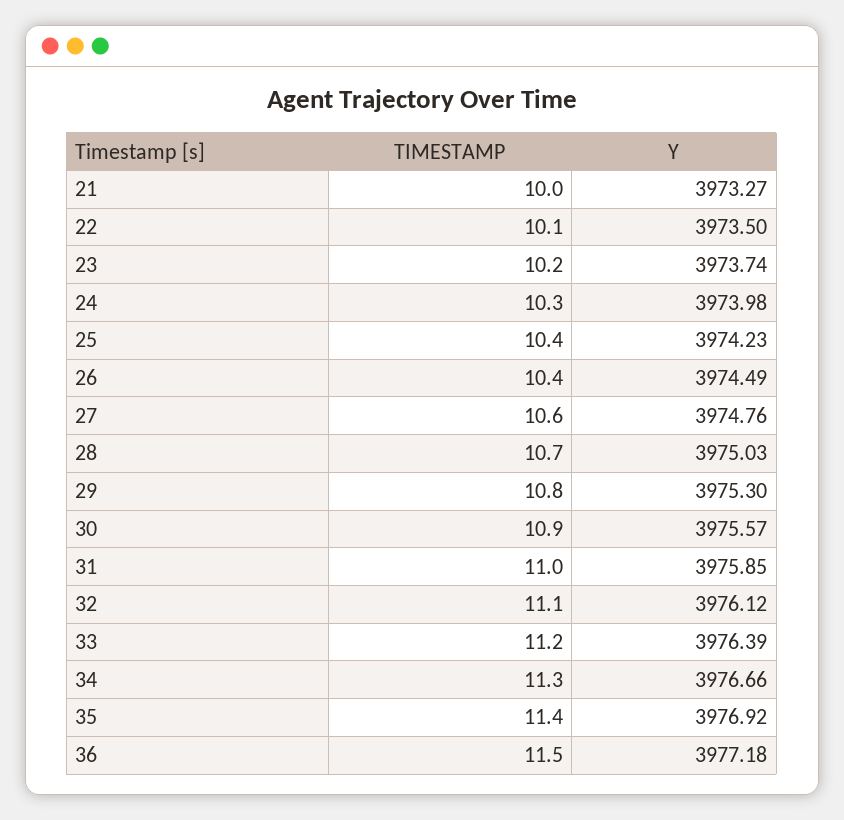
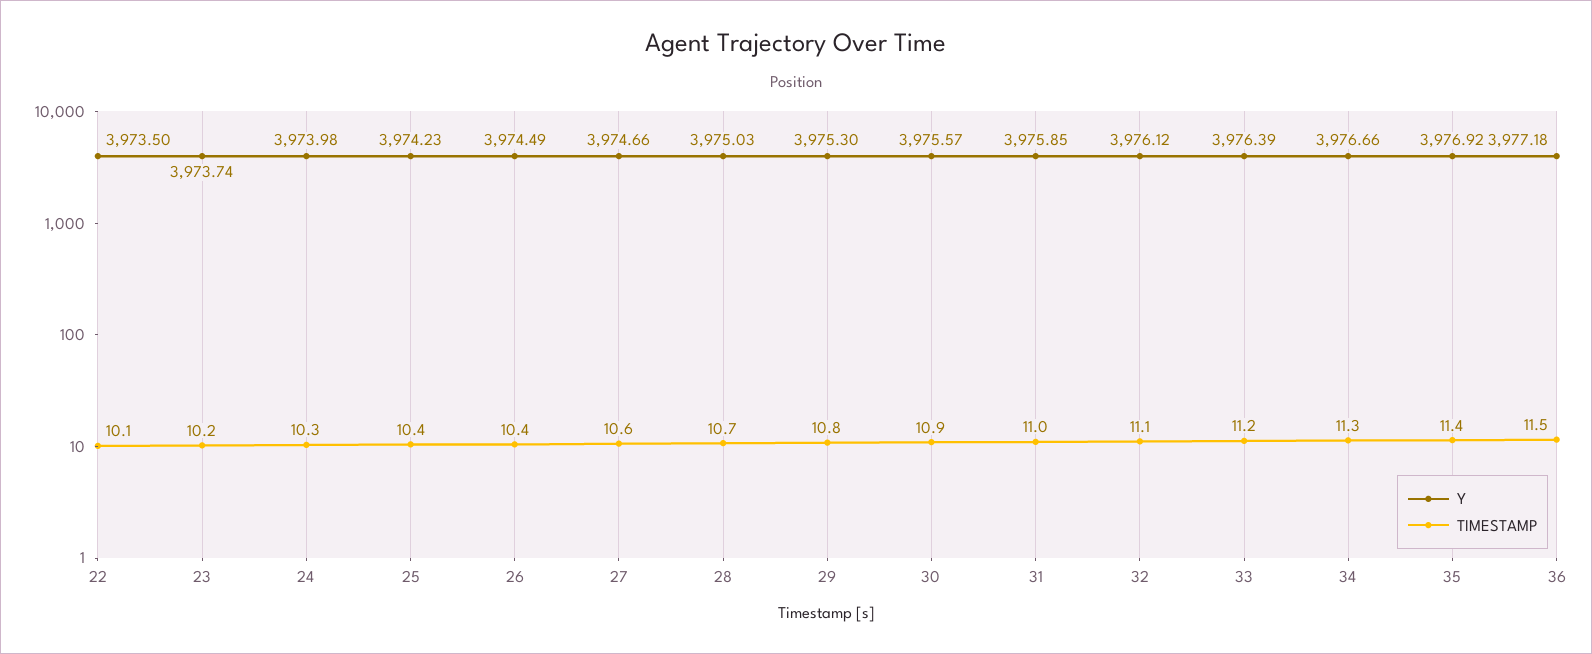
TIMESTAMP, 21: 10 -> none
Y, 21: 3973.27 -> none
Y, 27: 3974.76 -> 3974.66

